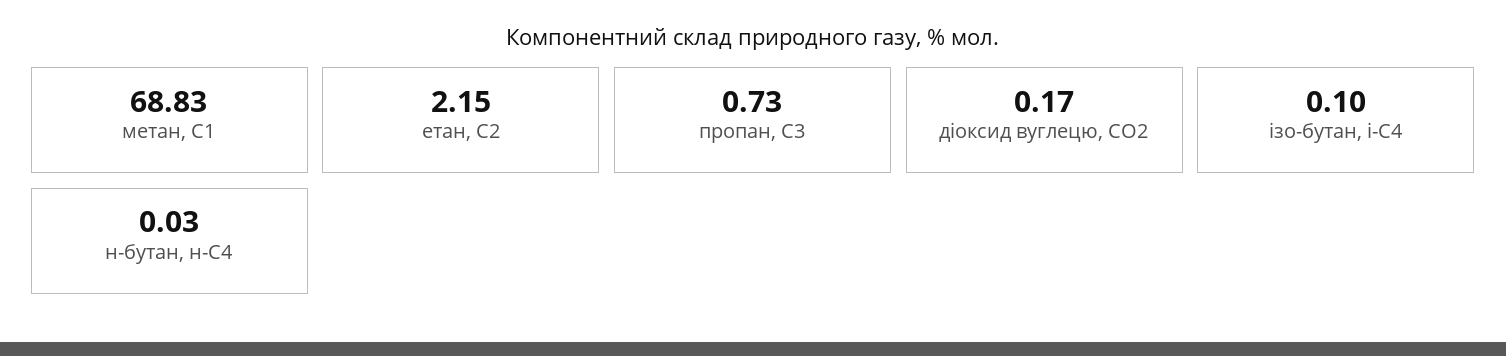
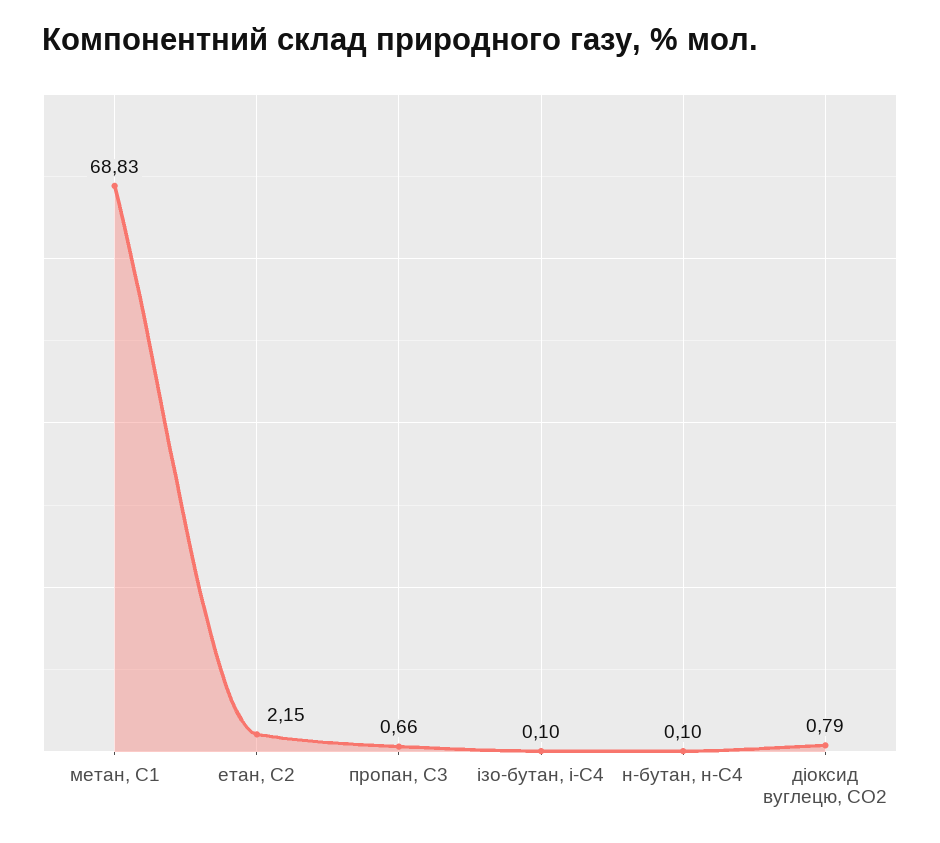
пропан, С3: 0.73 -> 0.66
діоксид вуглецю, CО2: 0.17 -> 0.79
н-бутан, н-С4: 0.03 -> 0.1

